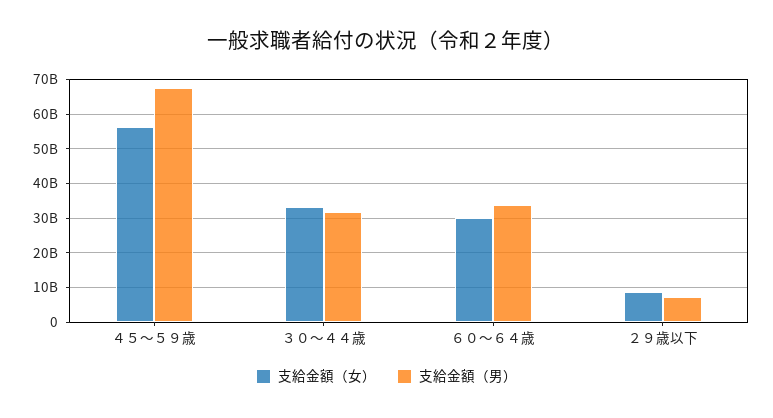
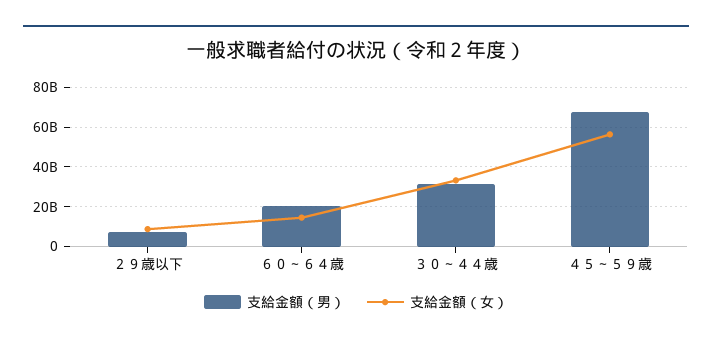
支給金額（女）, ６０～６４歳: 30000000000 -> 15000000000
支給金額（男）, ６０～６４歳: 34000000000 -> 20000000000

